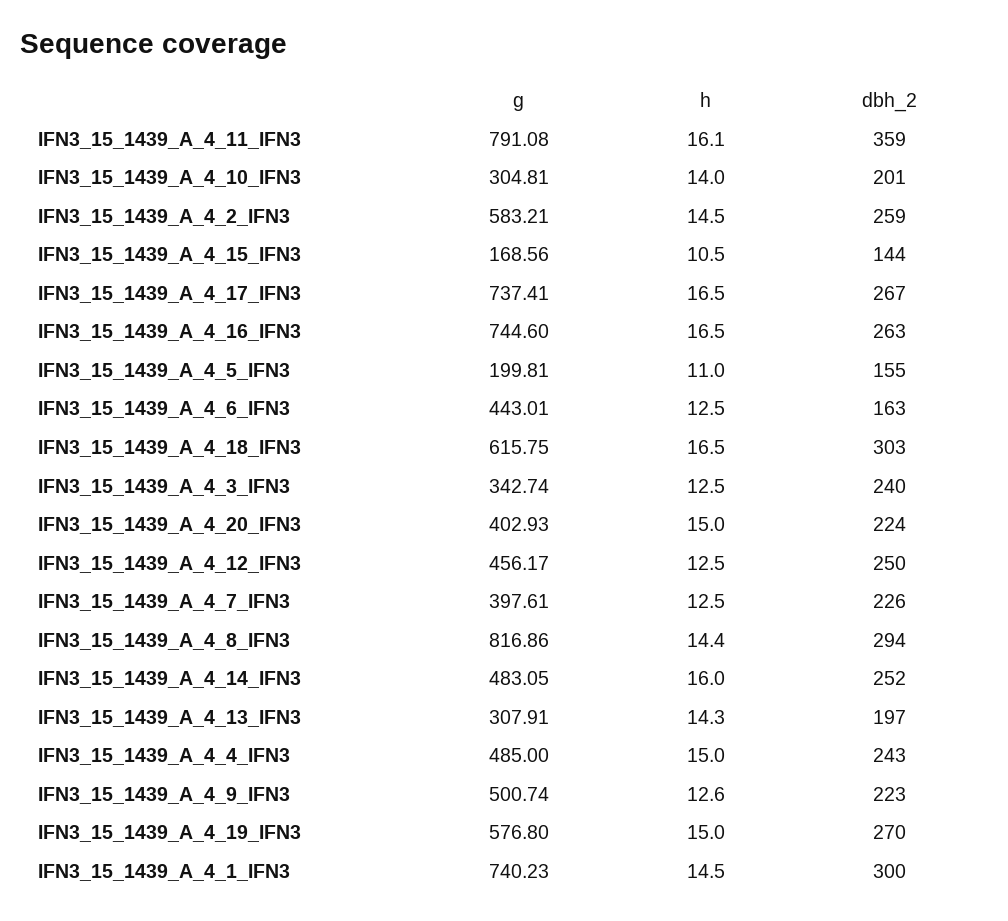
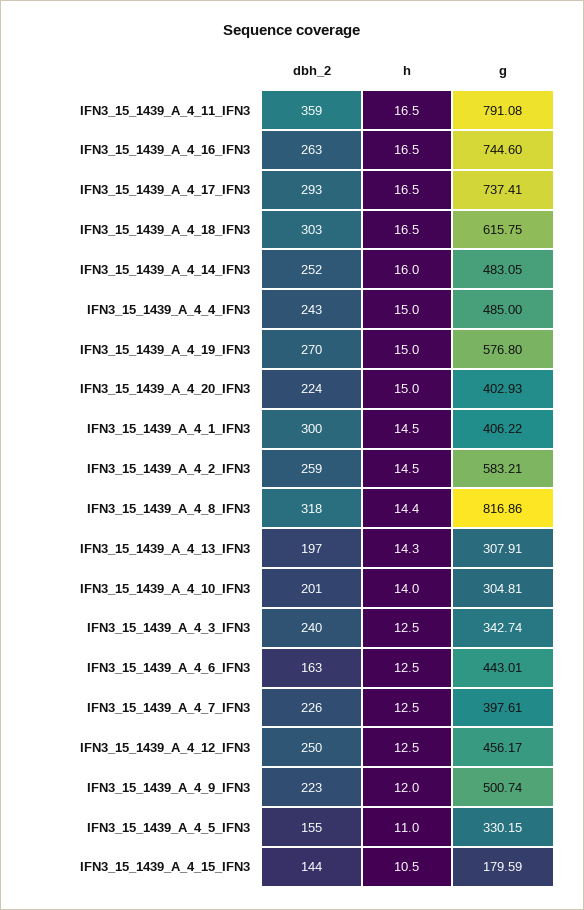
h, IFN3_15_1439_A_4_11_IFN3: 16.1 -> 16.5
g, IFN3_15_1439_A_4_15_IFN3: 168.56 -> 179.59
dbh_2, IFN3_15_1439_A_4_17_IFN3: 267 -> 293
g, IFN3_15_1439_A_4_5_IFN3: 199.81 -> 330.15
dbh_2, IFN3_15_1439_A_4_8_IFN3: 294 -> 318
h, IFN3_15_1439_A_4_9_IFN3: 12.6 -> 12
g, IFN3_15_1439_A_4_1_IFN3: 740.23 -> 406.22

